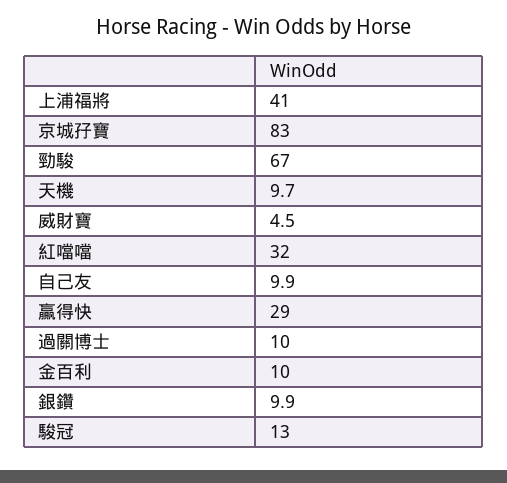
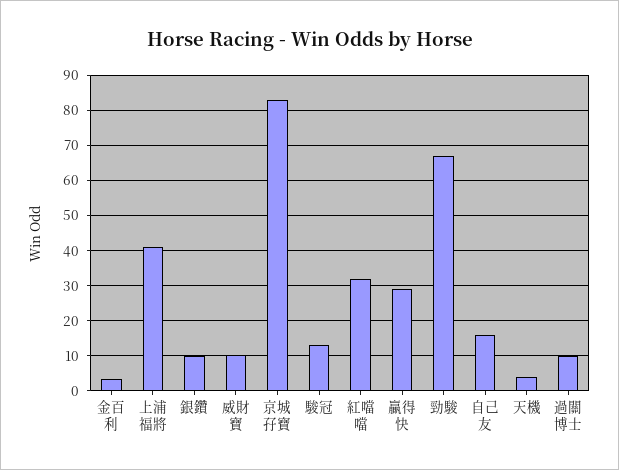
天機: 9.7 -> 4
威財寶: 4.5 -> 10
自己友: 9.9 -> 16
金百利: 10 -> 4

